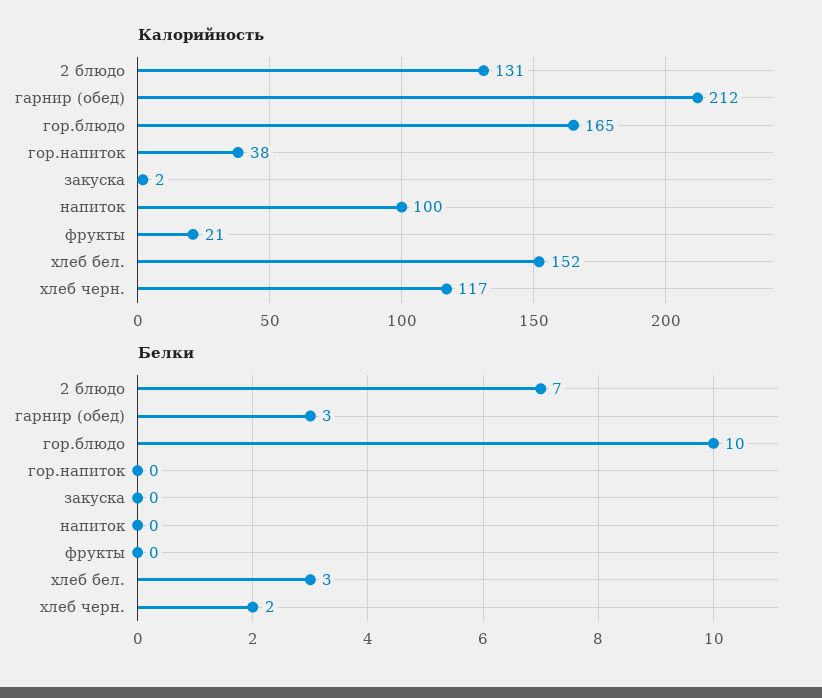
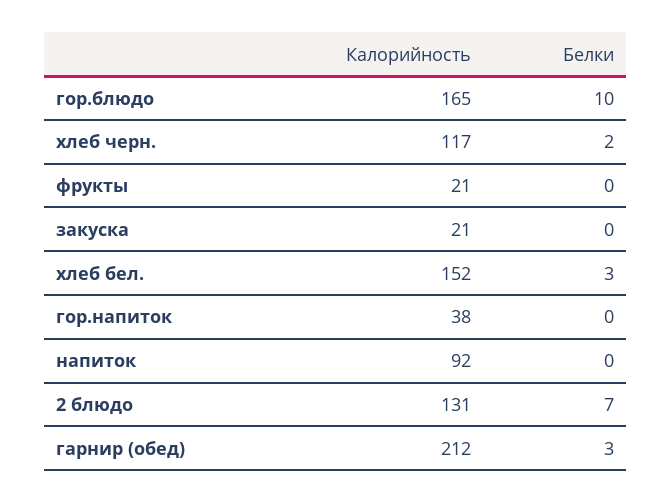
Калорийность, закуска: 2 -> 21
Калорийность, напиток: 100 -> 92

